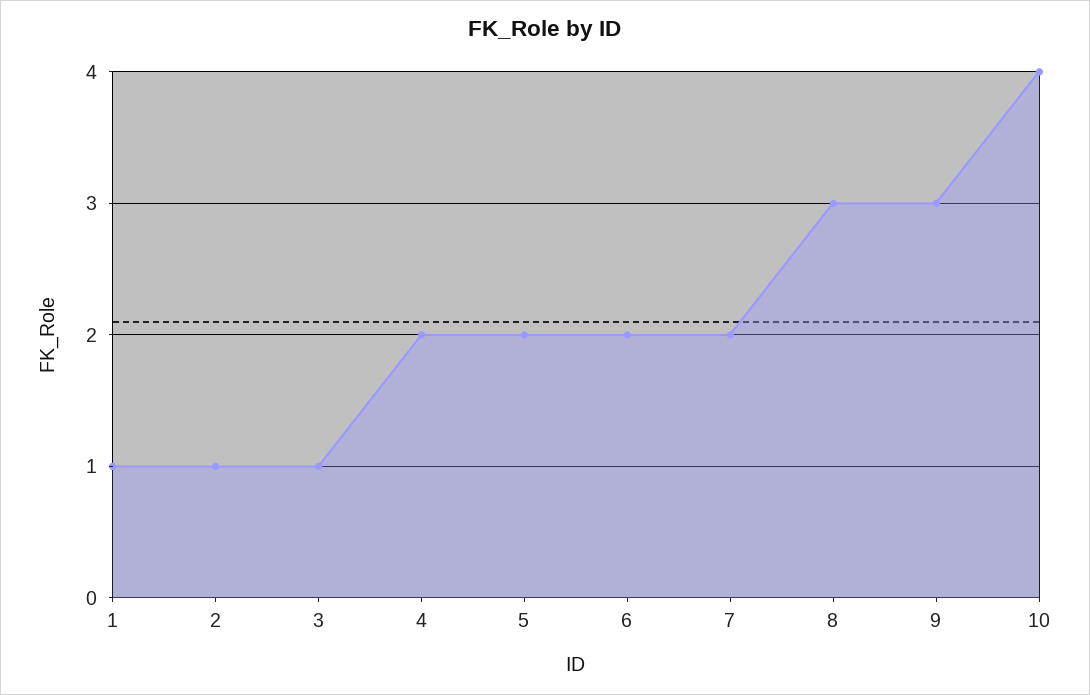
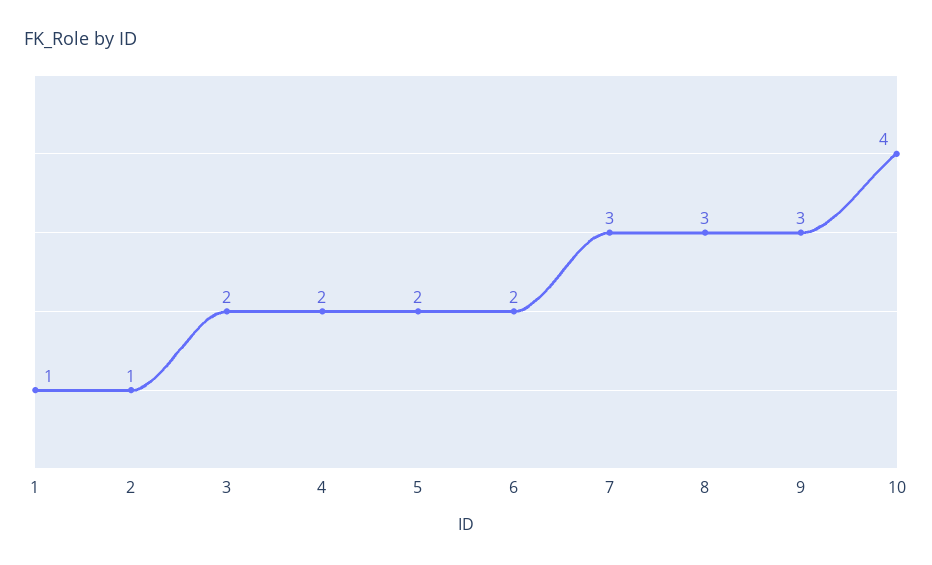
3: 1 -> 2
7: 2 -> 3

